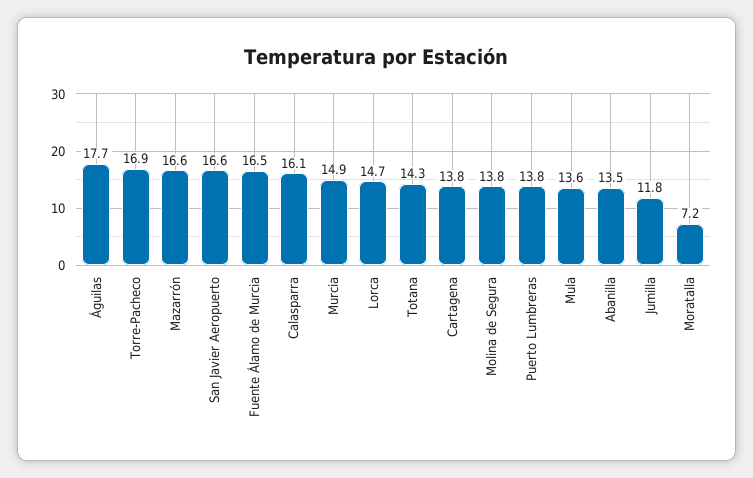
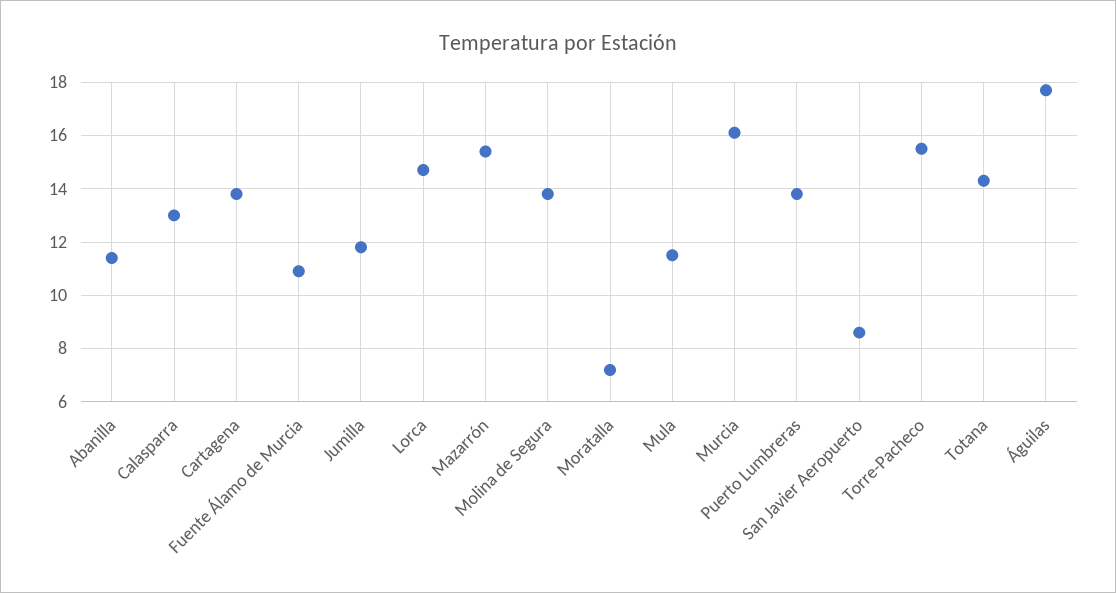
Torre-Pacheco: 16.9 -> 15.5
Mazarrón: 16.6 -> 15.5
San Javier Aeropuerto: 16.6 -> 8.5
Fuente Álamo de Murcia: 16.5 -> 11
Calasparra: 16.1 -> 13
Murcia: 14.9 -> 16
Mula: 13.6 -> 11.5
Abanilla: 13.5 -> 11.5

